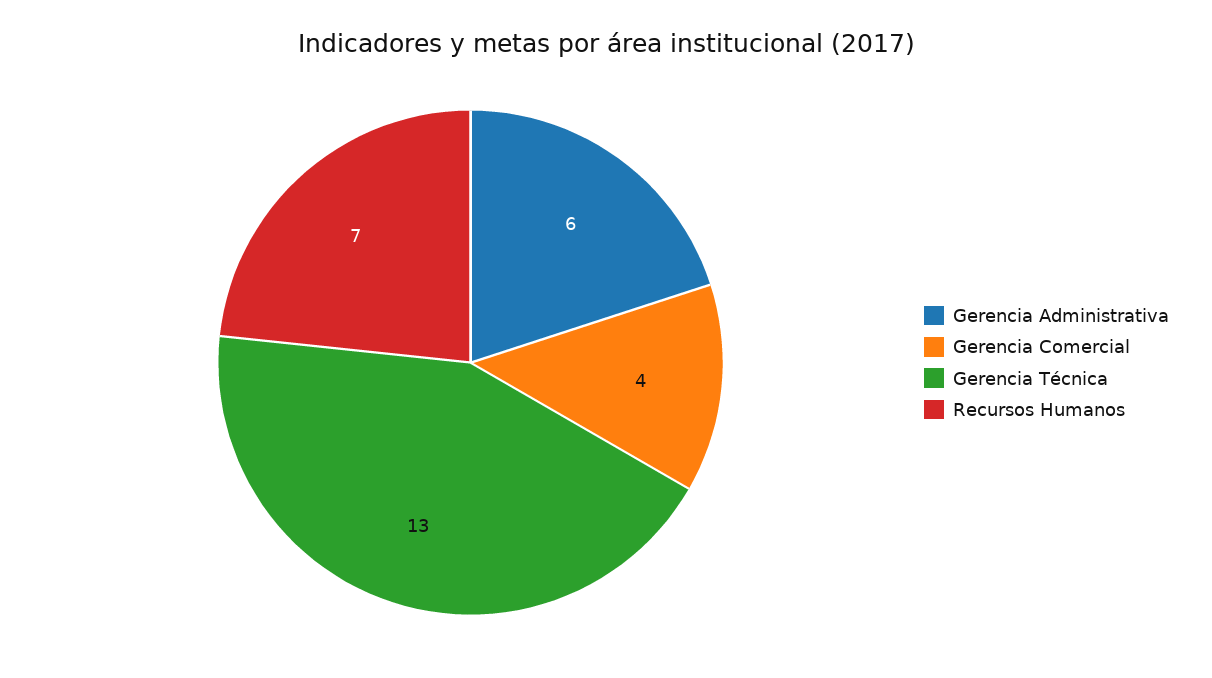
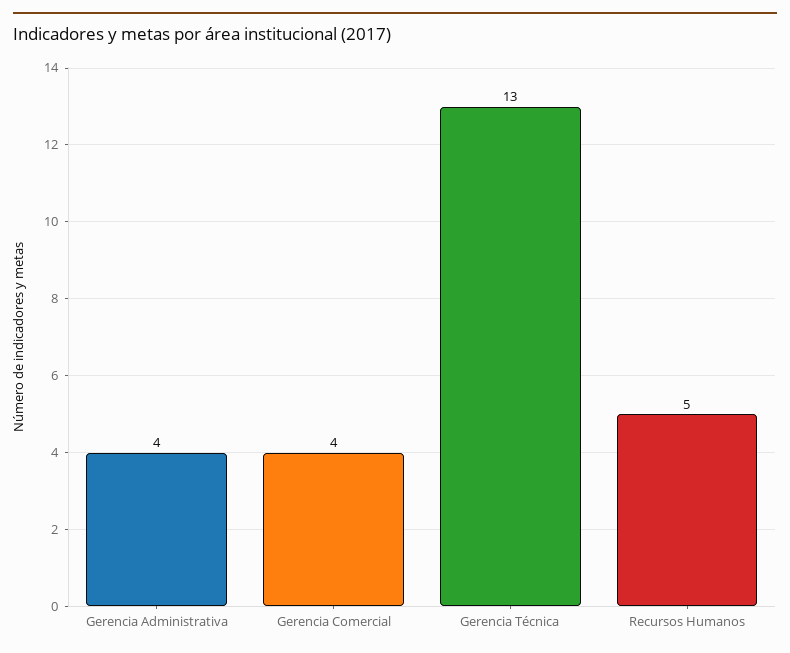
Gerencia Administrativa: 6 -> 4
Recursos Humanos: 7 -> 5

